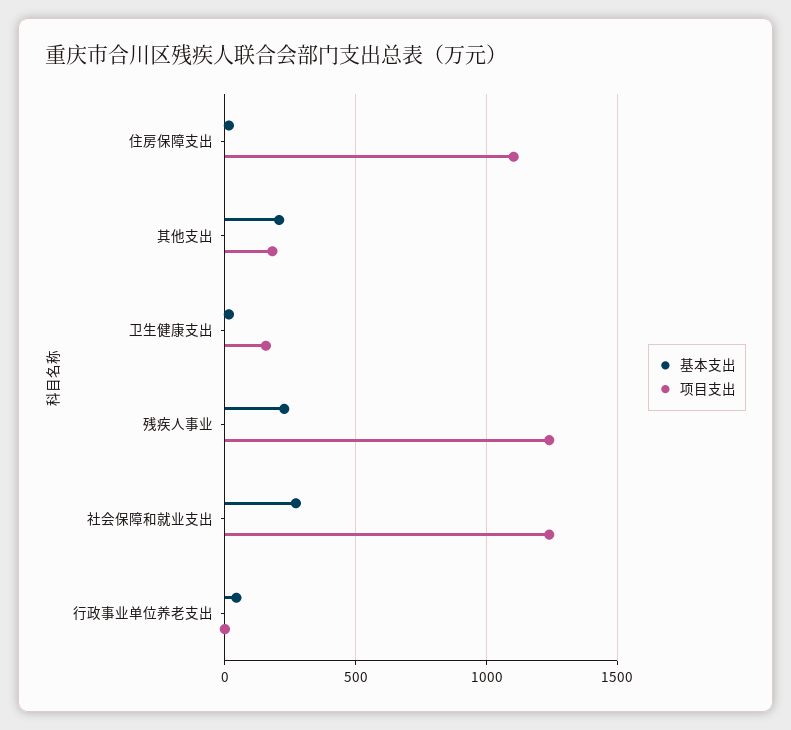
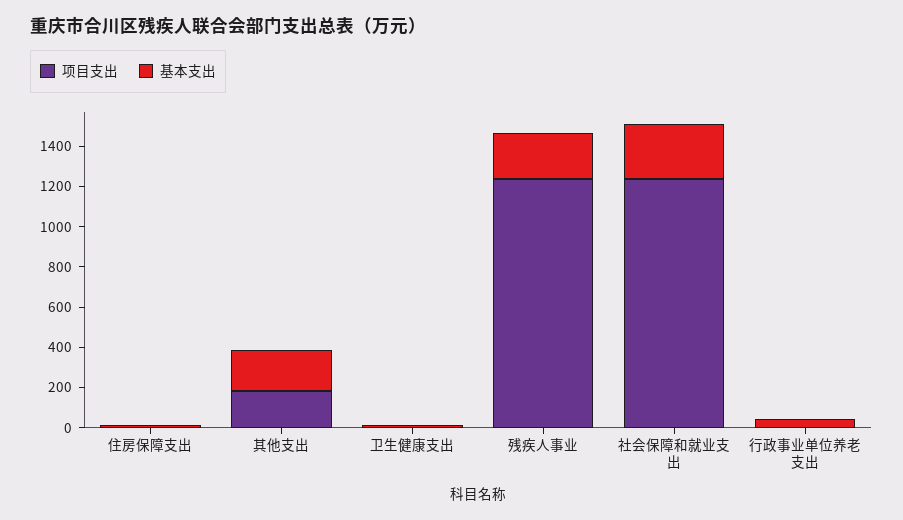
项目支出, 住房保障支出: 1100 -> 0
项目支出, 卫生健康支出: 150 -> 0

